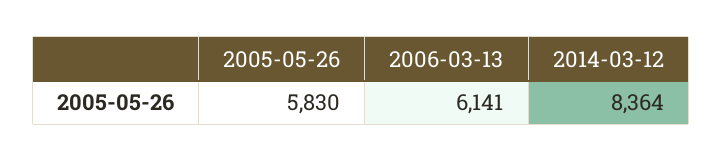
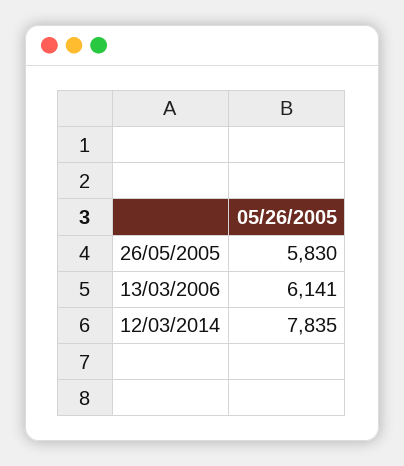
2014-03-12: 8364 -> 7835

